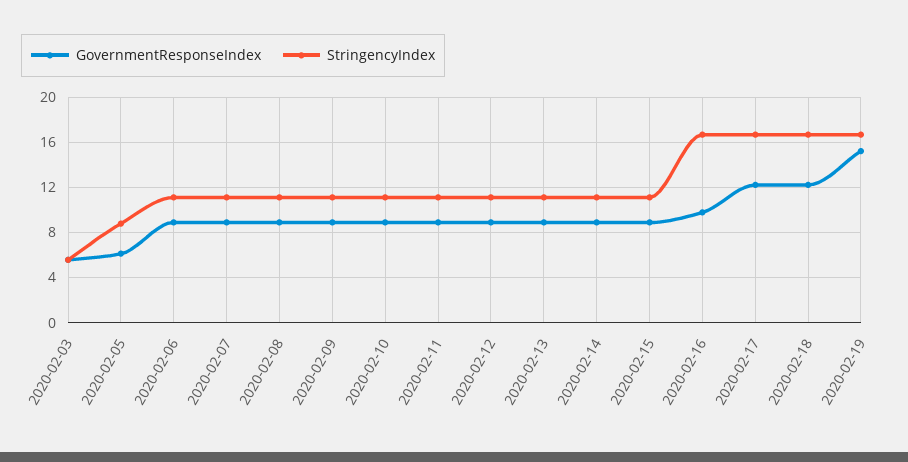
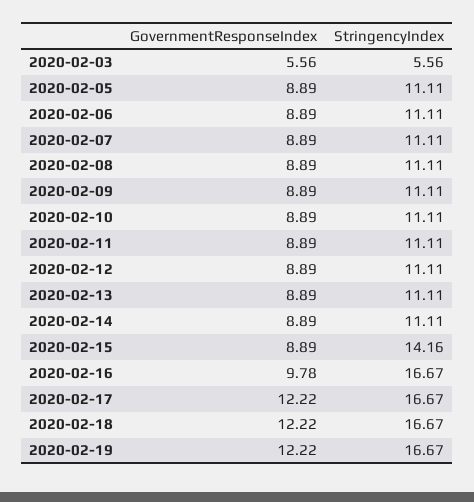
GovernmentResponseIndex, 2020-02-05: 6 -> 8.89
StringencyIndex, 2020-02-05: 9 -> 11.11
StringencyIndex, 2020-02-15: 11 -> 14.16
GovernmentResponseIndex, 2020-02-19: 15 -> 12.22

